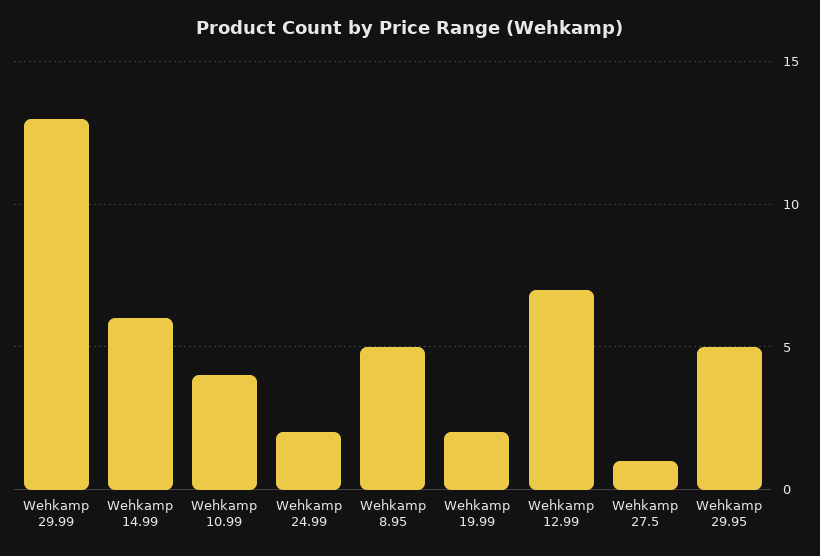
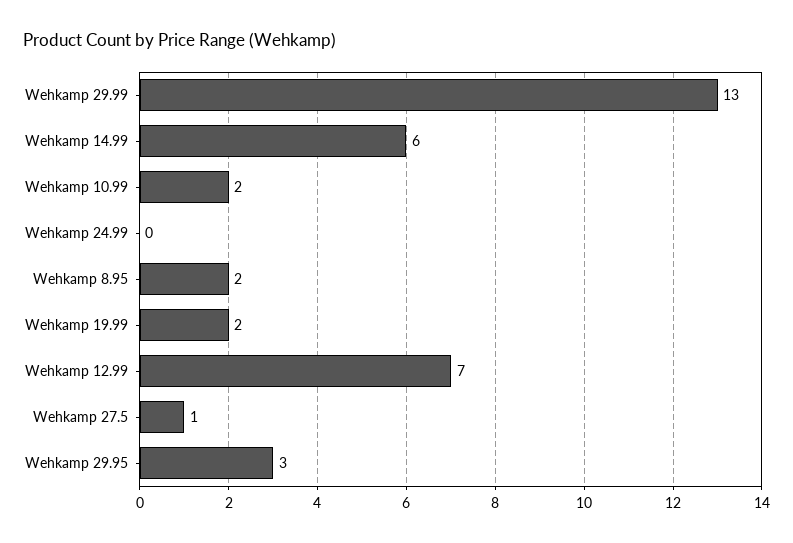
Wehkamp 10.99: 4 -> 2
Wehkamp 24.99: 2 -> 0
Wehkamp 8.95: 5 -> 2
Wehkamp 29.95: 5 -> 3

